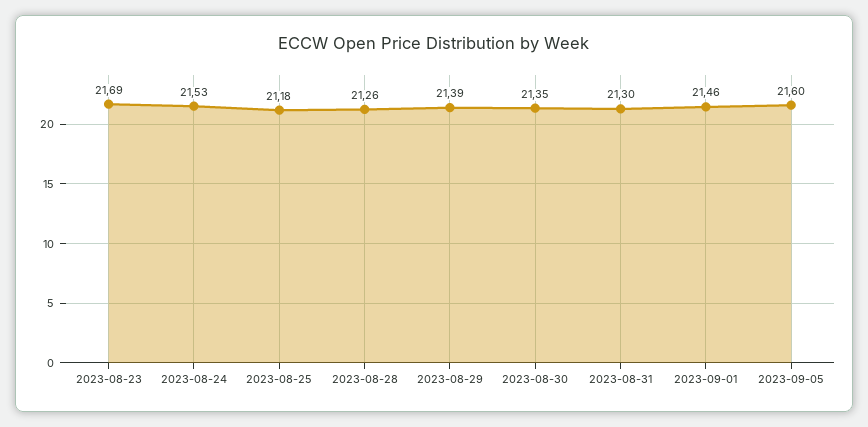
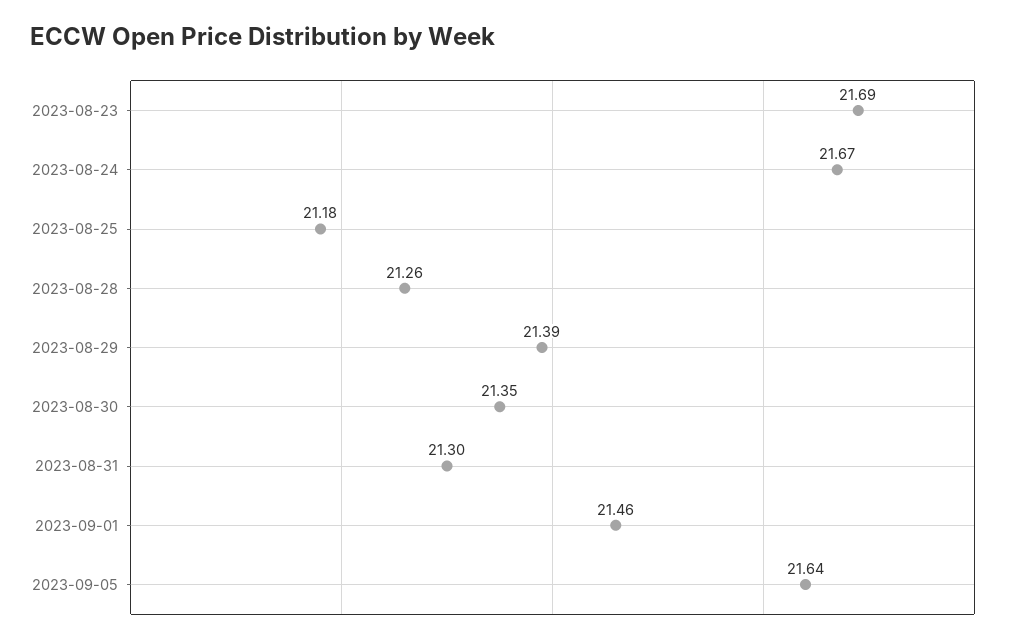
2023-08-24: 21.53 -> 21.67
2023-09-05: 21.6 -> 21.64

